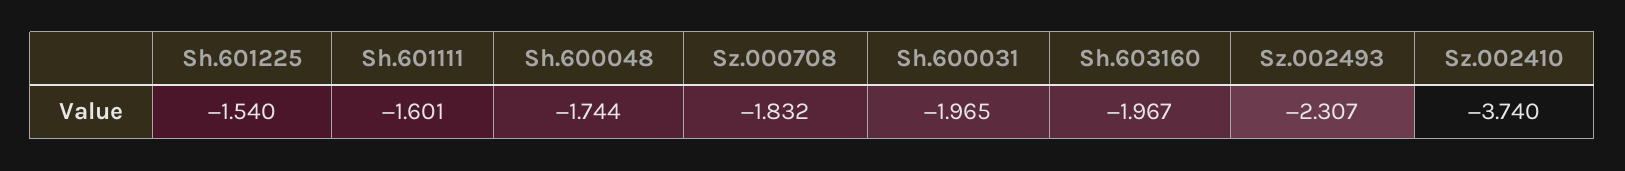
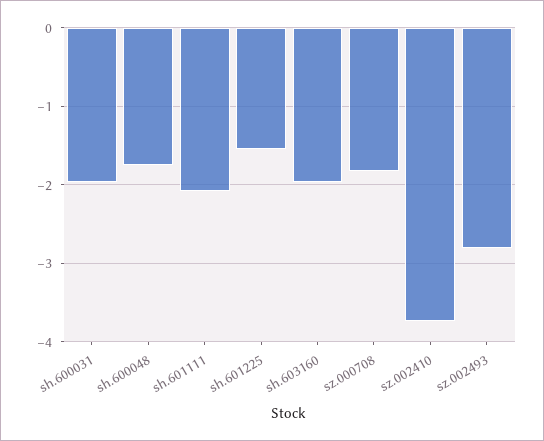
Sh.601111: -1.601 -> -2.1
Sz.002493: -2.307 -> -2.8

